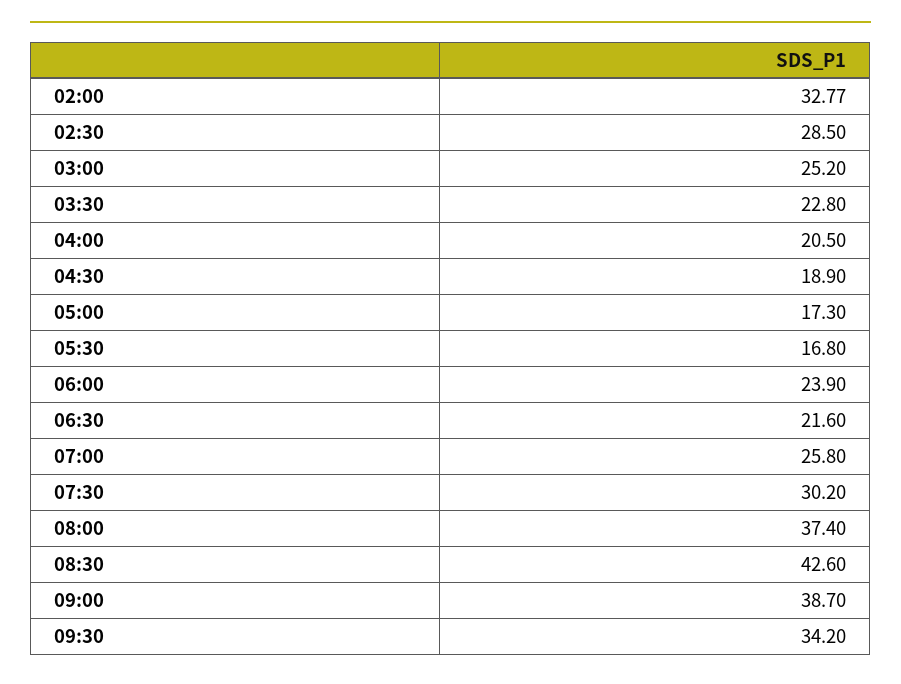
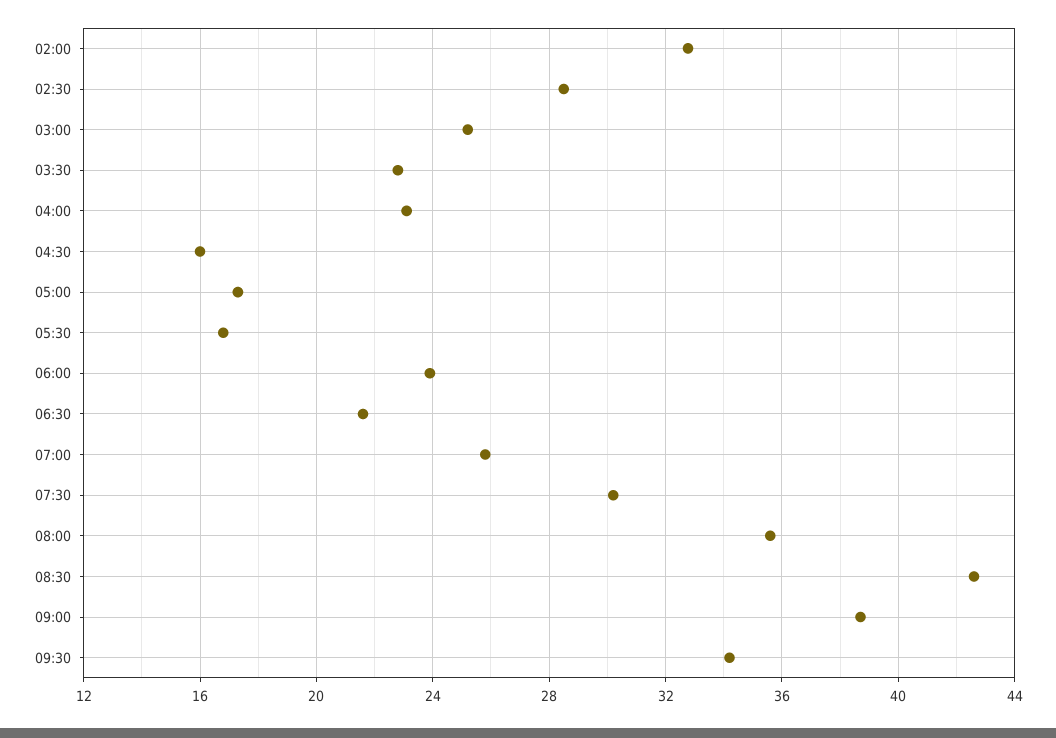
04:00: 20.5 -> 23
04:30: 18.9 -> 16
08:00: 37.4 -> 35.5

